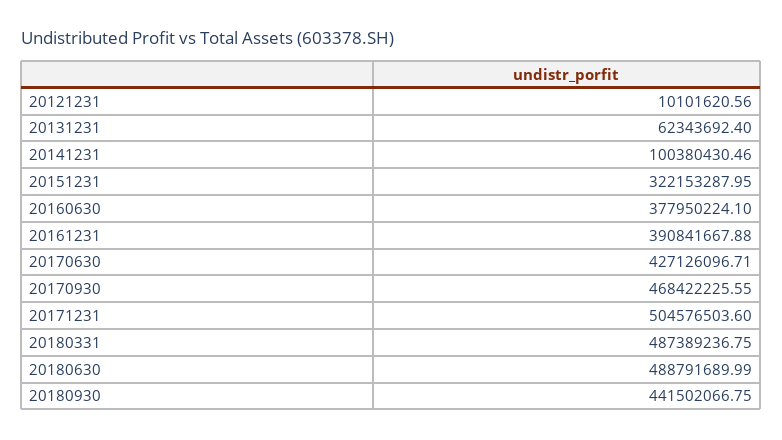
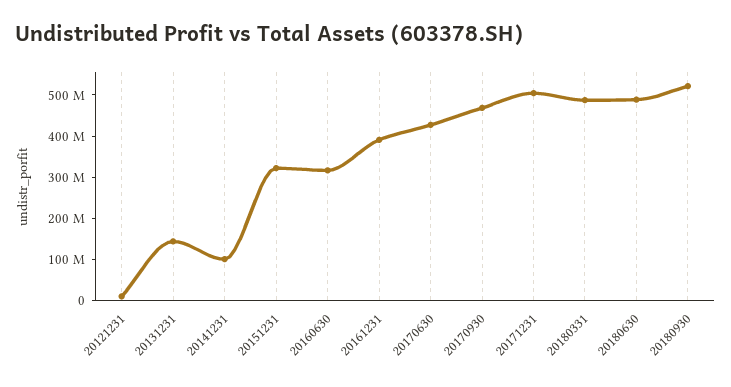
20131231: 62343692.4 -> 140000000
20160630: 377950224.1 -> 320000000
20180930: 441502066.75 -> 520000000

